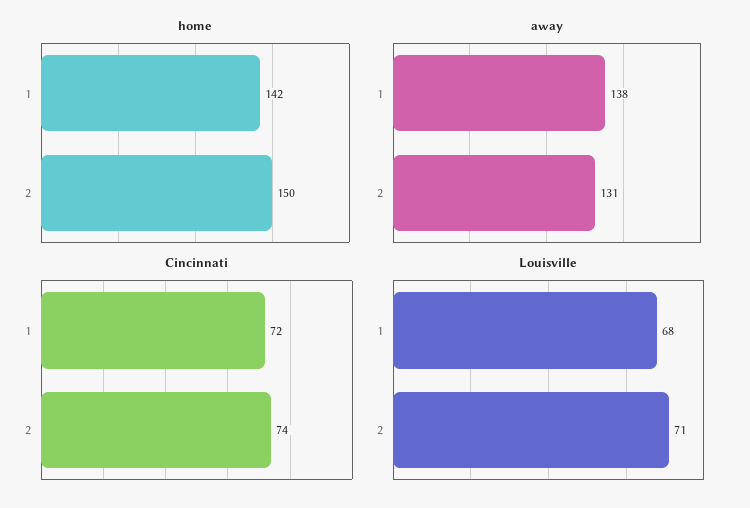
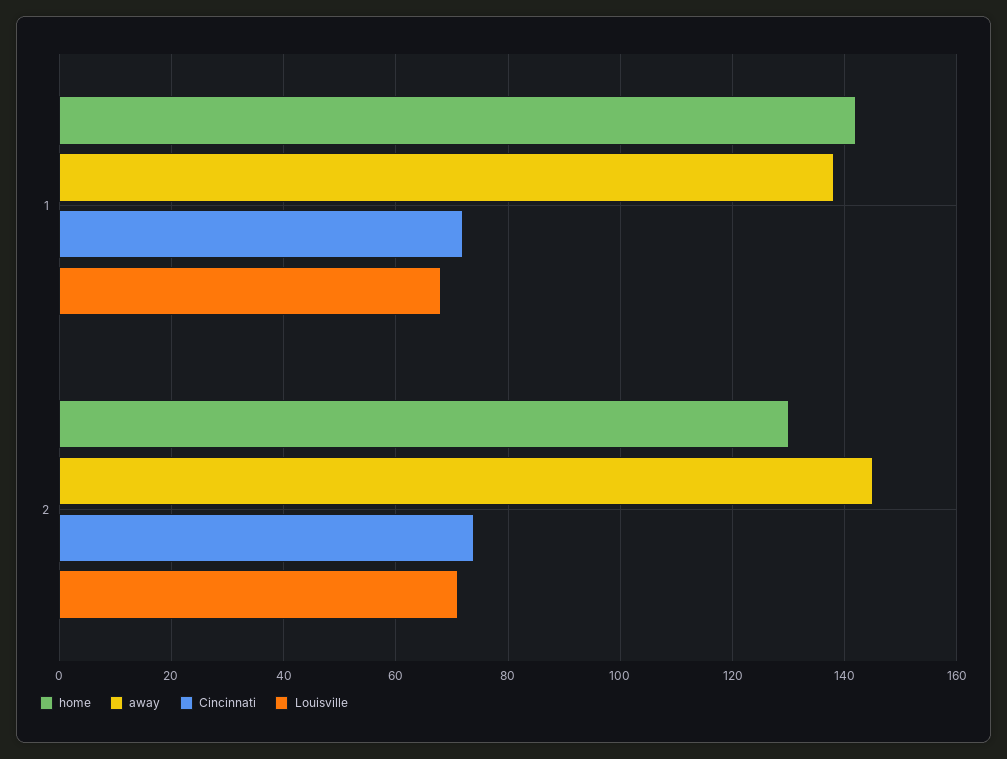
home, 2: 150 -> 130
away, 2: 131 -> 145

